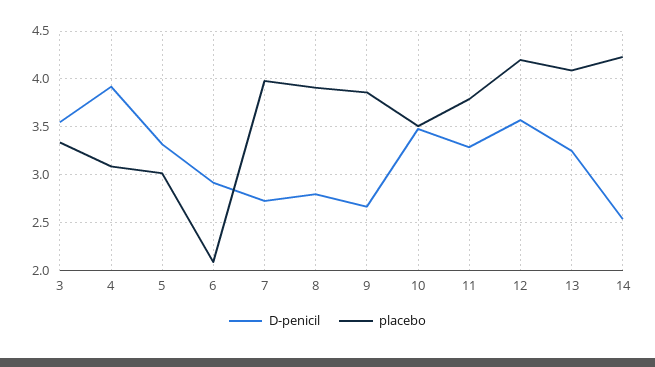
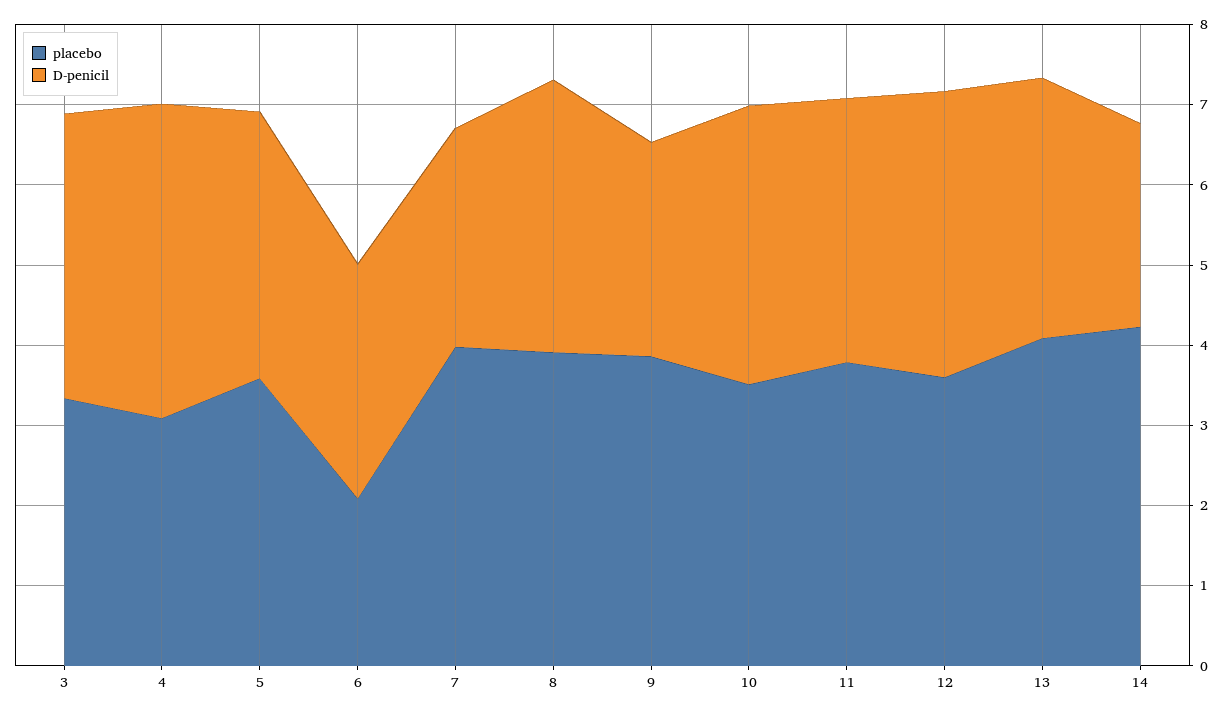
placebo, 5: 3 -> 3.6
D-penicil, 8: 2.8 -> 3.4
placebo, 12: 4.2 -> 3.6

